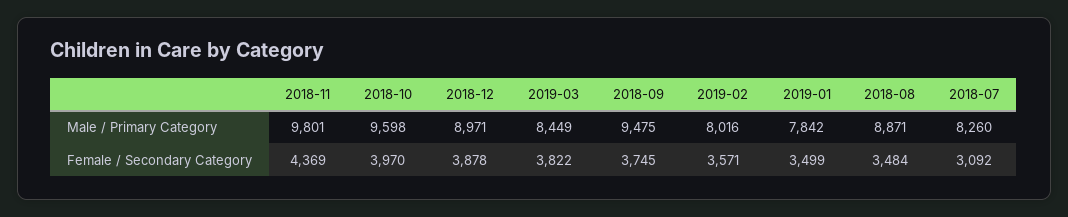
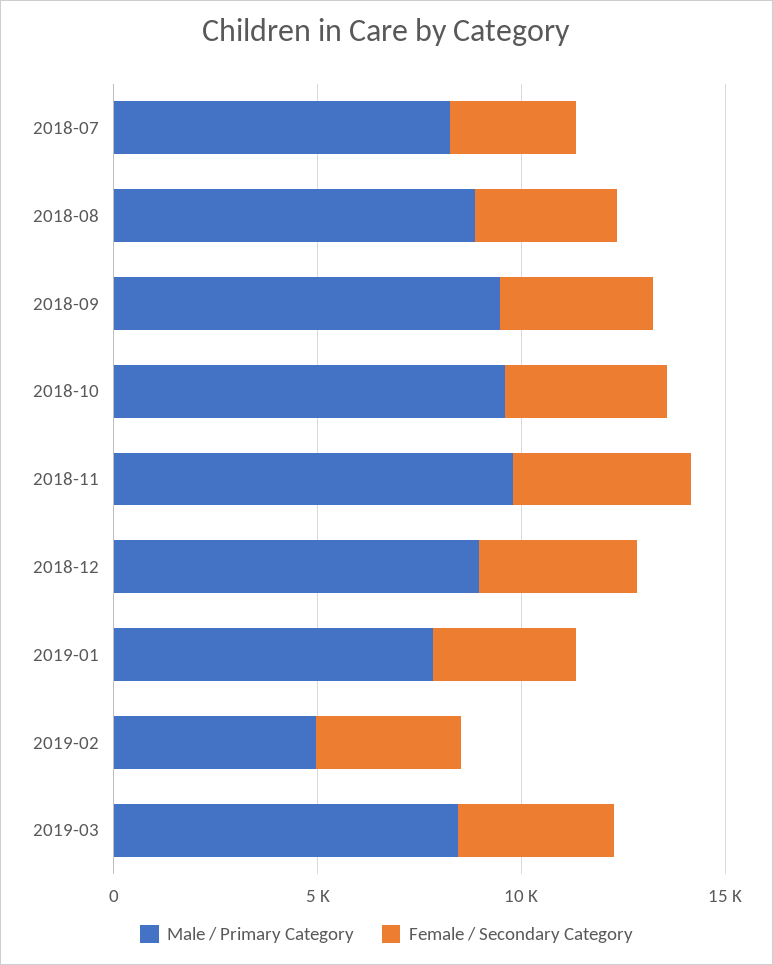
Male / Primary Category, 2019-02: 8016 -> 5000

